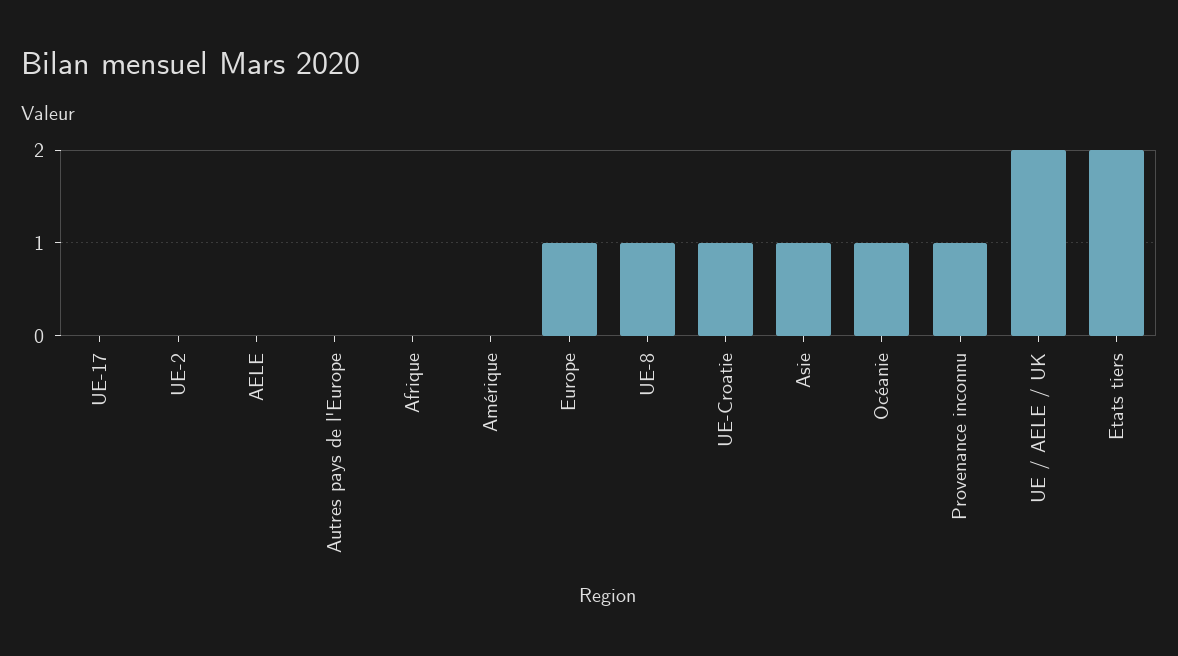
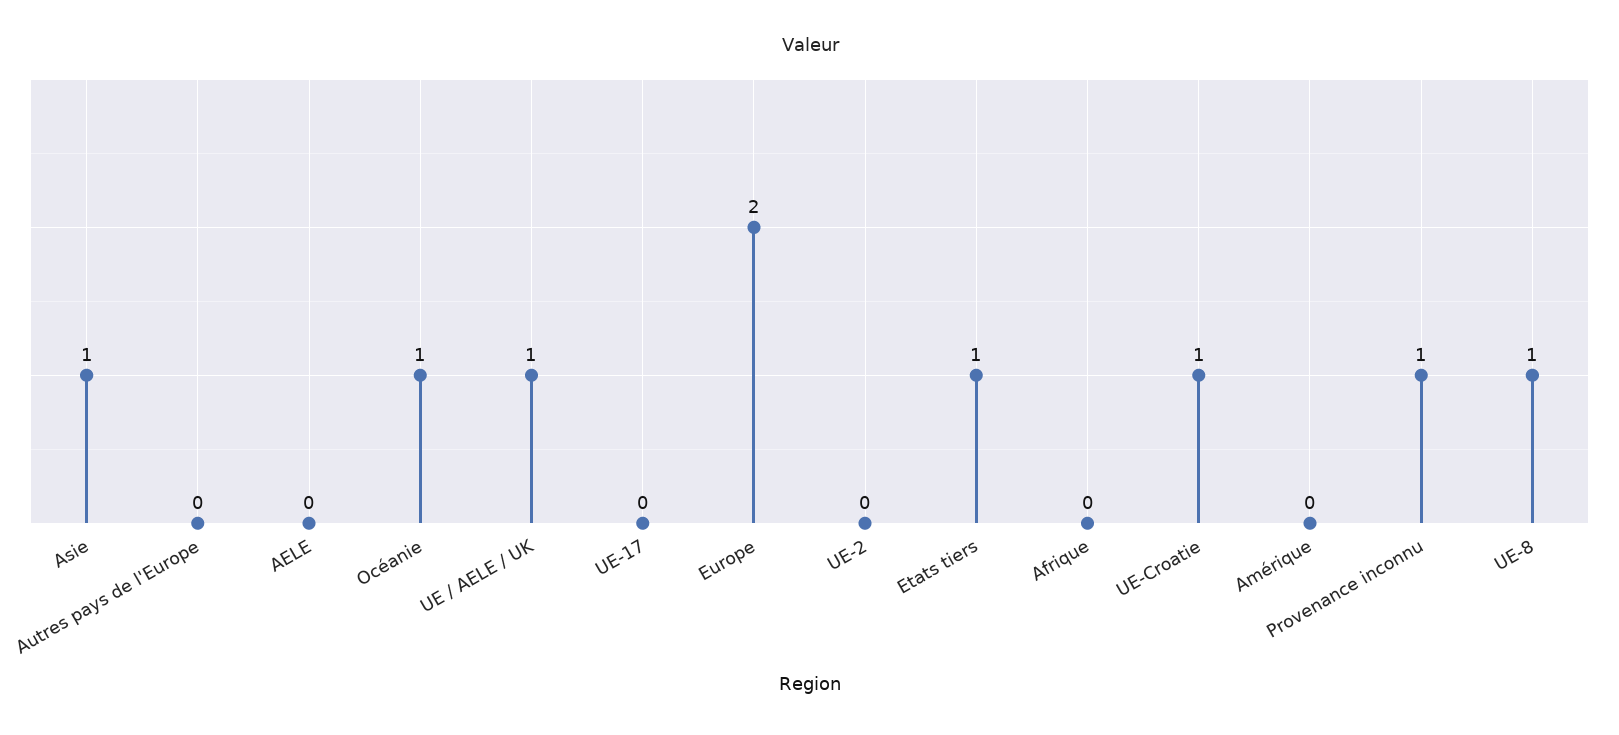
Europe: 1 -> 2
UE / AELE / UK: 2 -> 1
Etats tiers: 2 -> 1

